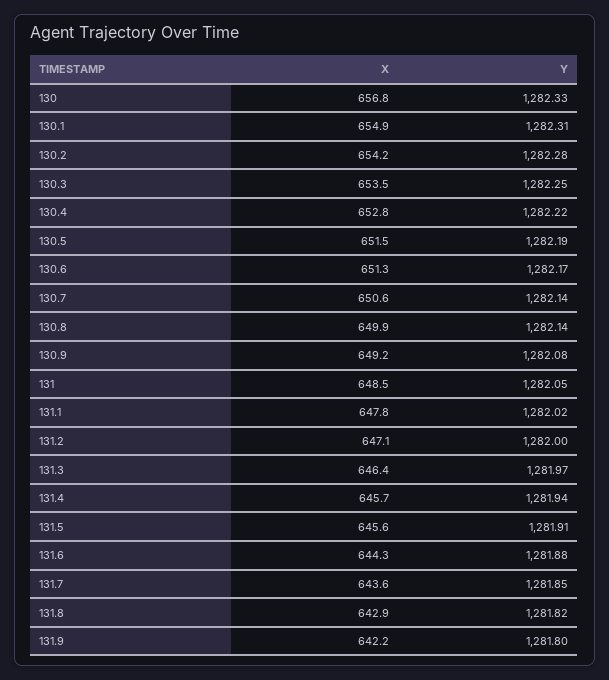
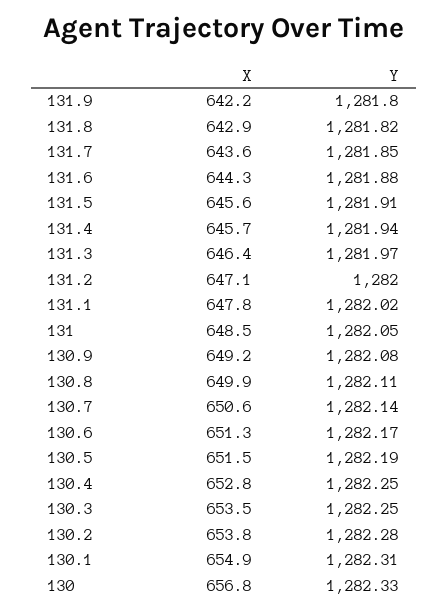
X, 130.2: 654.2 -> 653.8
Y, 130.4: 1282.22 -> 1282.25
Y, 130.8: 1282.14 -> 1282.11

